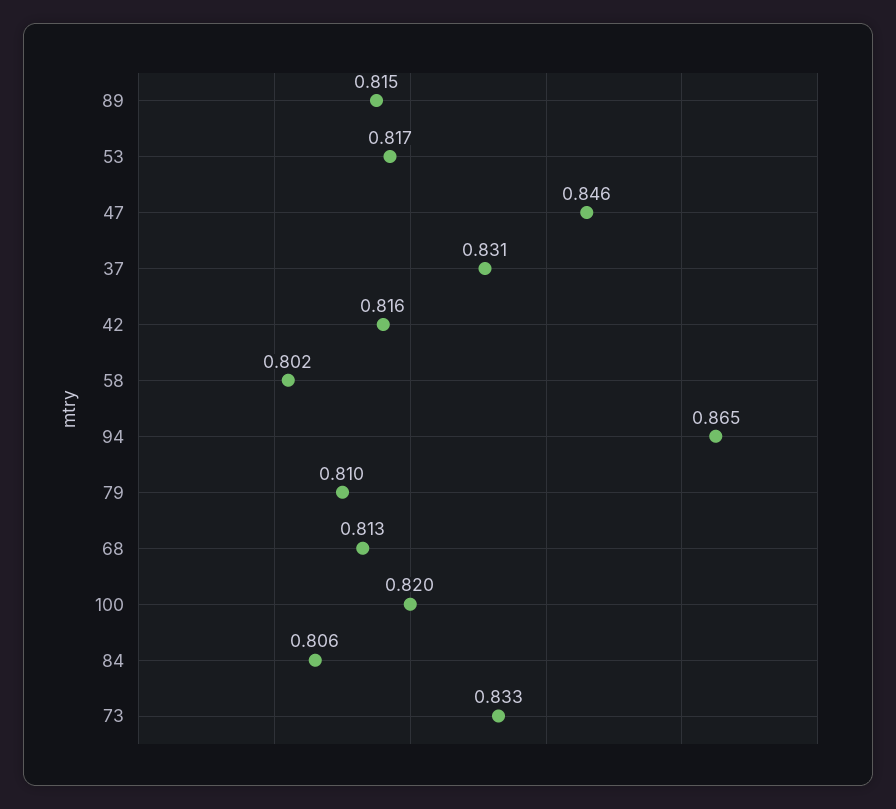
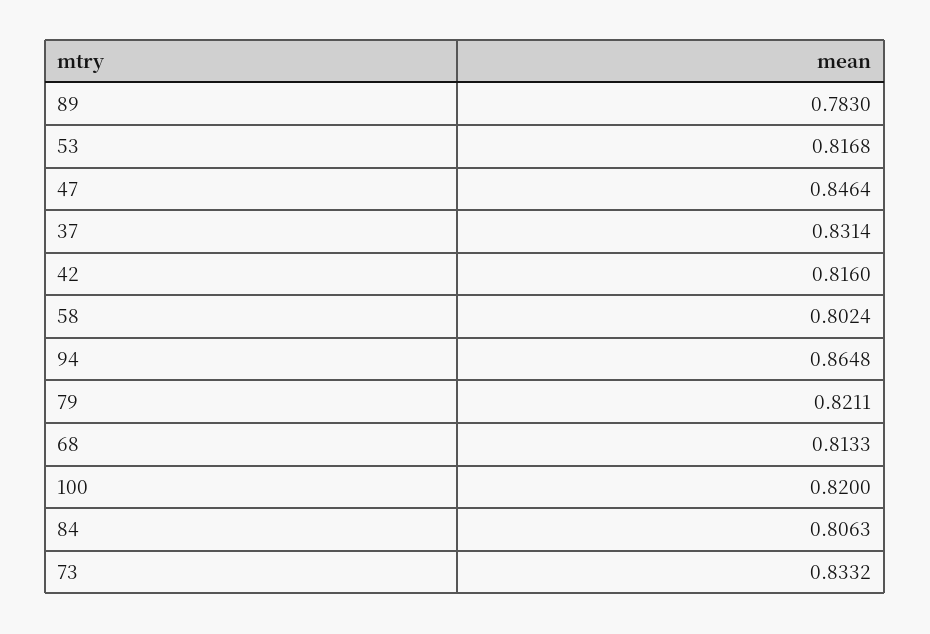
89: 0.815 -> 0.783
79: 0.81 -> 0.8211

